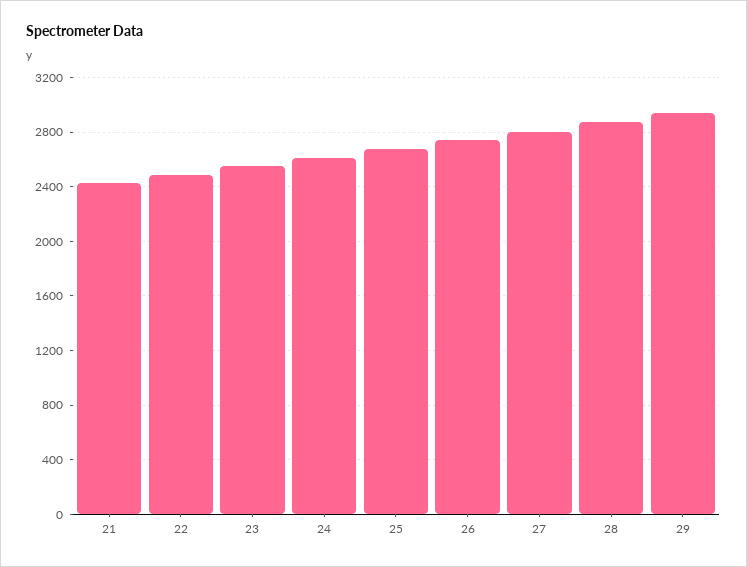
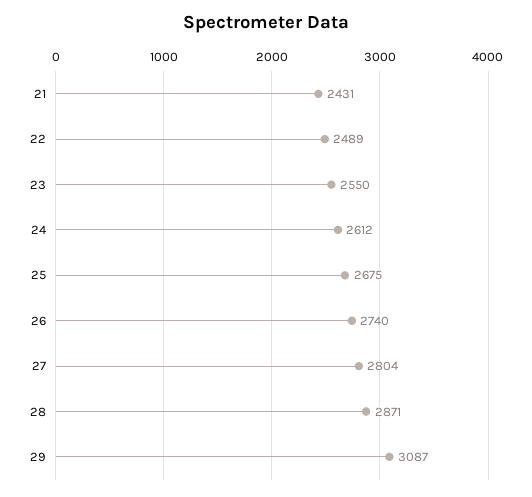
29: 2950 -> 3087

